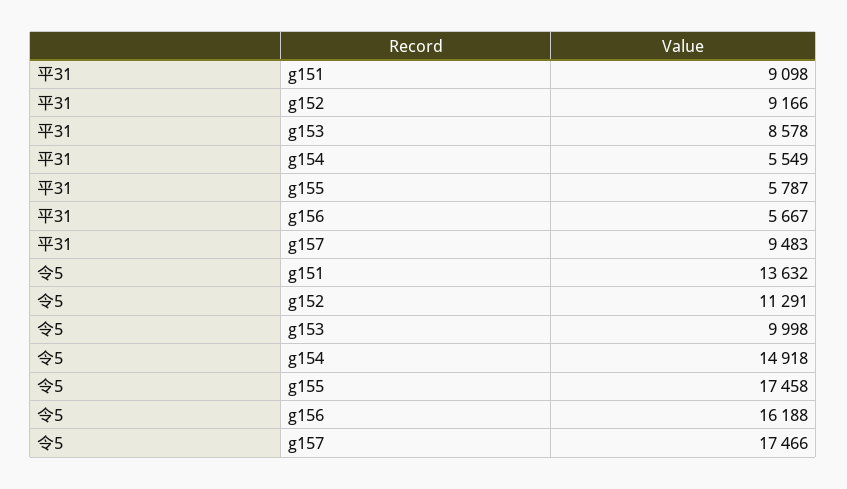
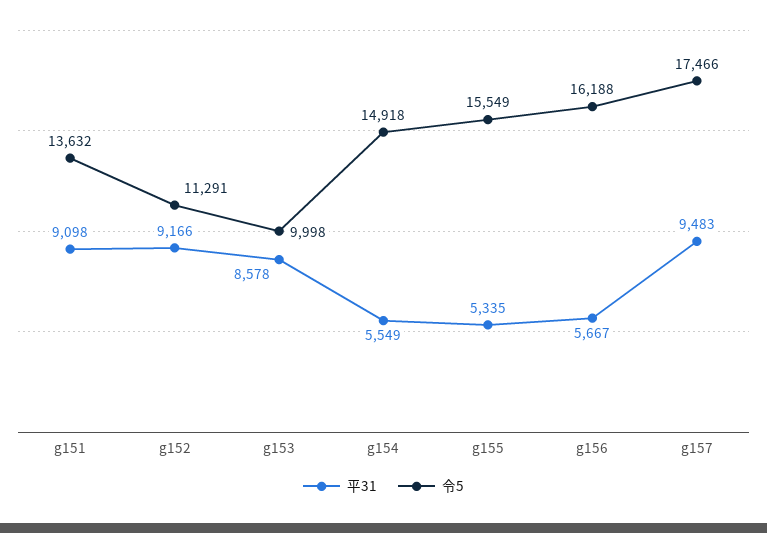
平31, g155: 5787 -> 5335
令5, g155: 17458 -> 15549

